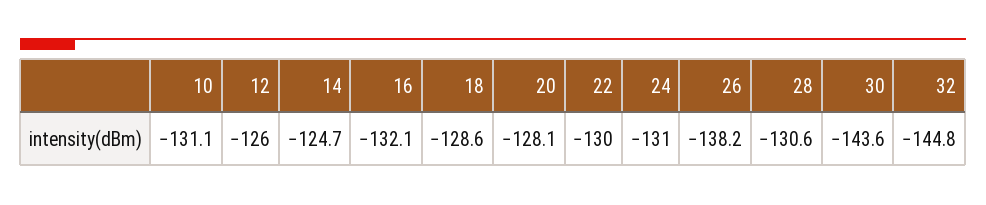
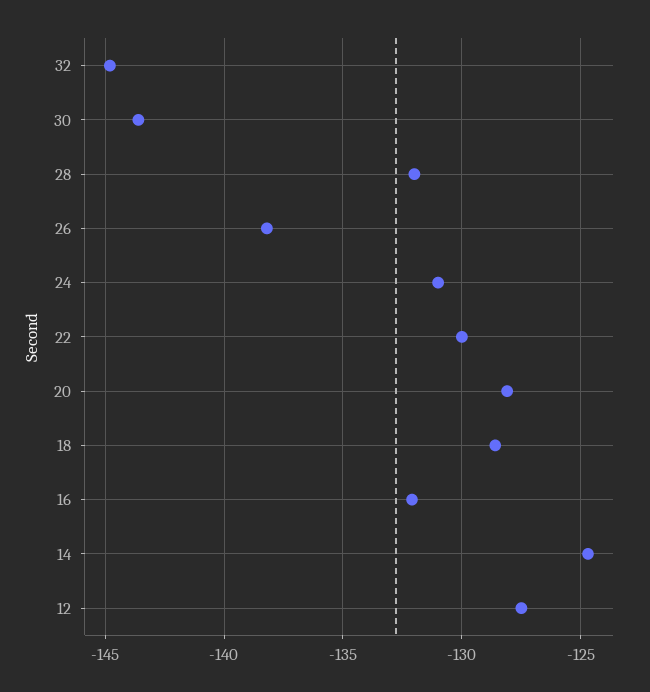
10: -131.1 -> none
12: -126 -> -127.5
28: -130.6 -> -132

